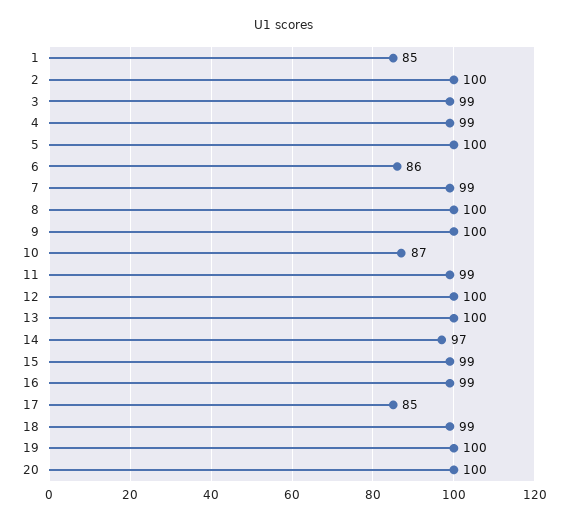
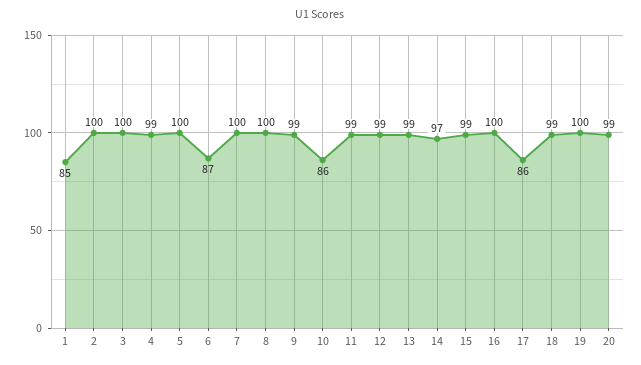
3: 99 -> 100
6: 86 -> 87
7: 99 -> 100
9: 100 -> 99
10: 87 -> 86
12: 100 -> 99
13: 100 -> 99
16: 99 -> 100
17: 85 -> 86
20: 100 -> 99

